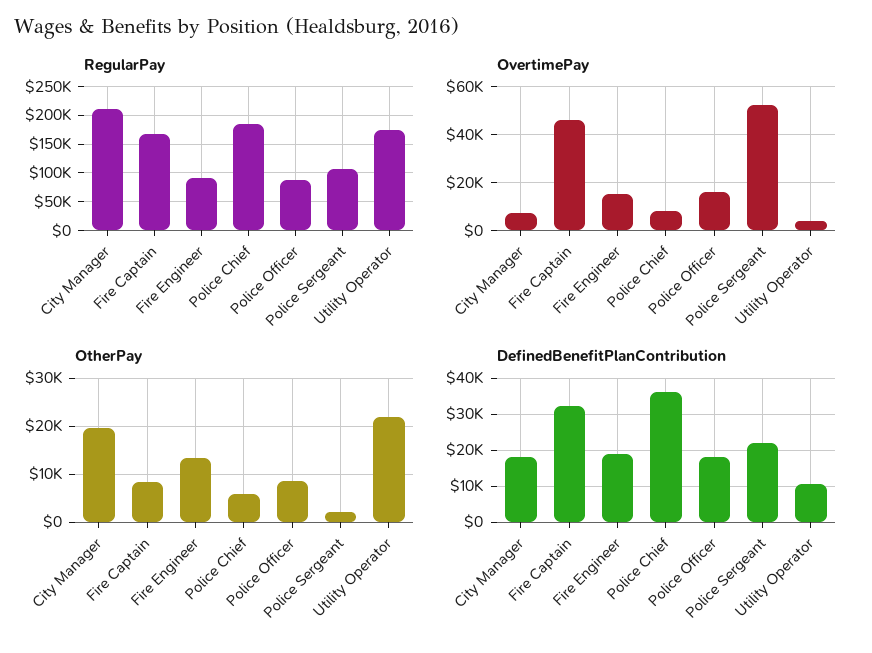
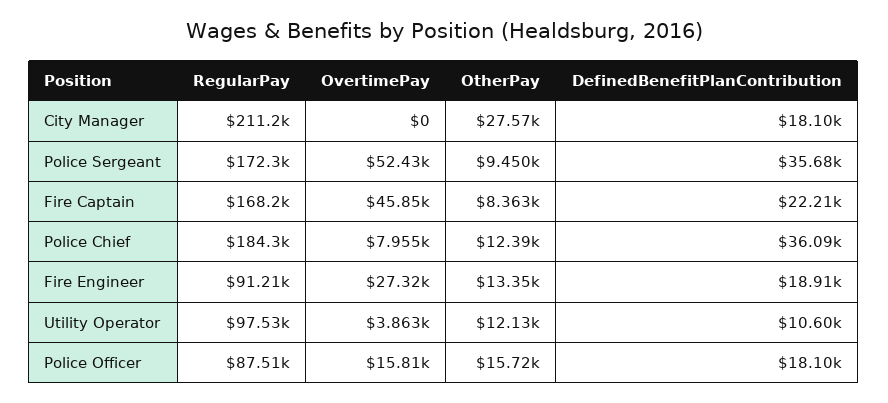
RegularPay, Police Sergeant: 100000 -> 172300
RegularPay, Utility Operator: 175000 -> 97530
OvertimePay, City Manager: 7500 -> 0
OvertimePay, Fire Engineer: 15000 -> 27320
OtherPay, City Manager: 20000 -> 27570
OtherPay, Police Chief: 6000 -> 12390
OtherPay, Police Officer: 8000 -> 15720
OtherPay, Police Sergeant: 2000 -> 9450
OtherPay, Utility Operator: 22000 -> 12130
DefinedBenefitPlanContribution, Fire Captain: 32000 -> 22210
DefinedBenefitPlanContribution, Police Sergeant: 22000 -> 35680

